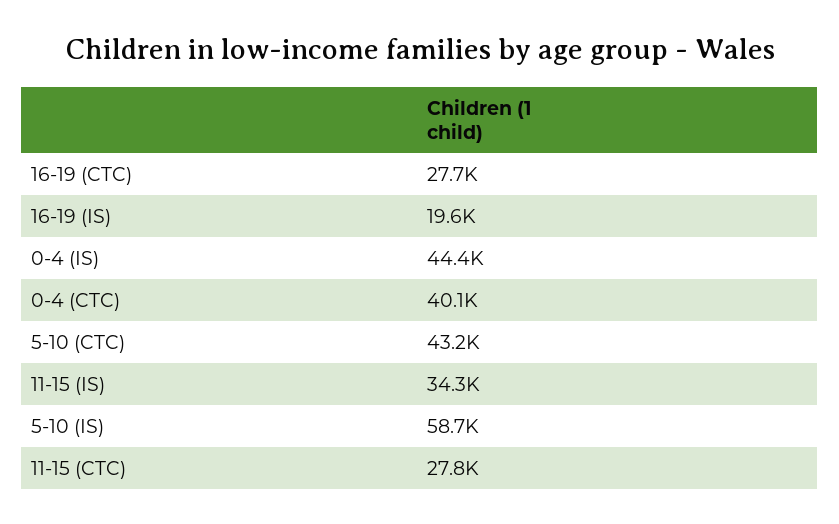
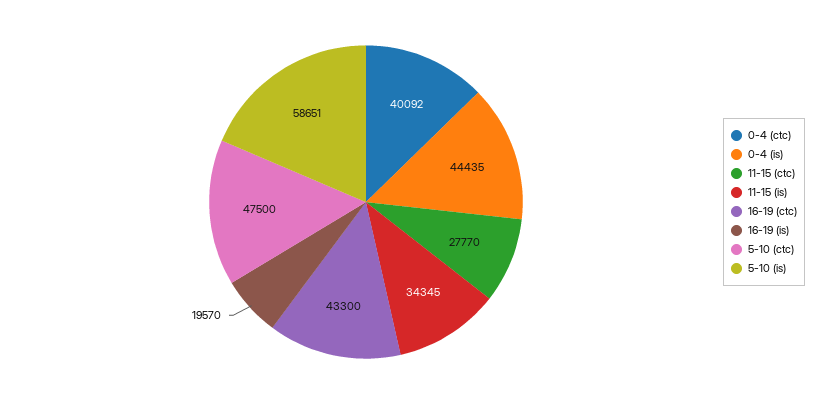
16-19 (CTC): 27700 -> 43300
5-10 (CTC): 43200 -> 47500

